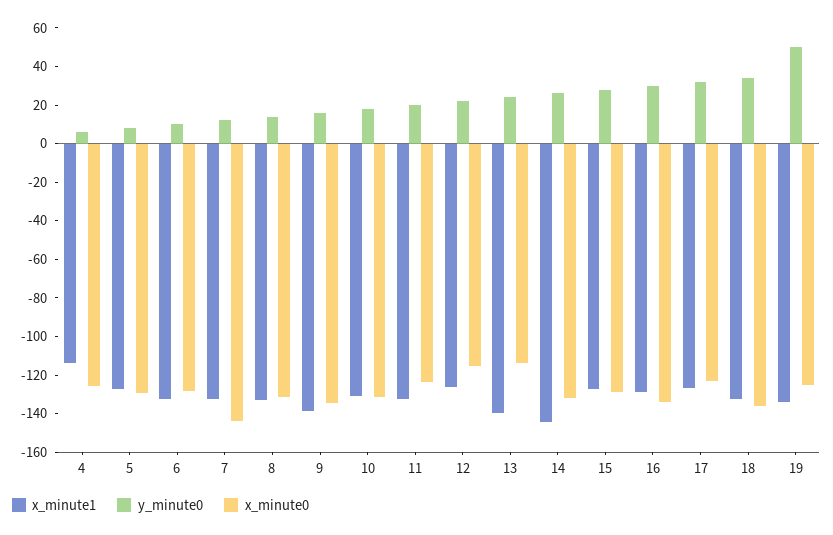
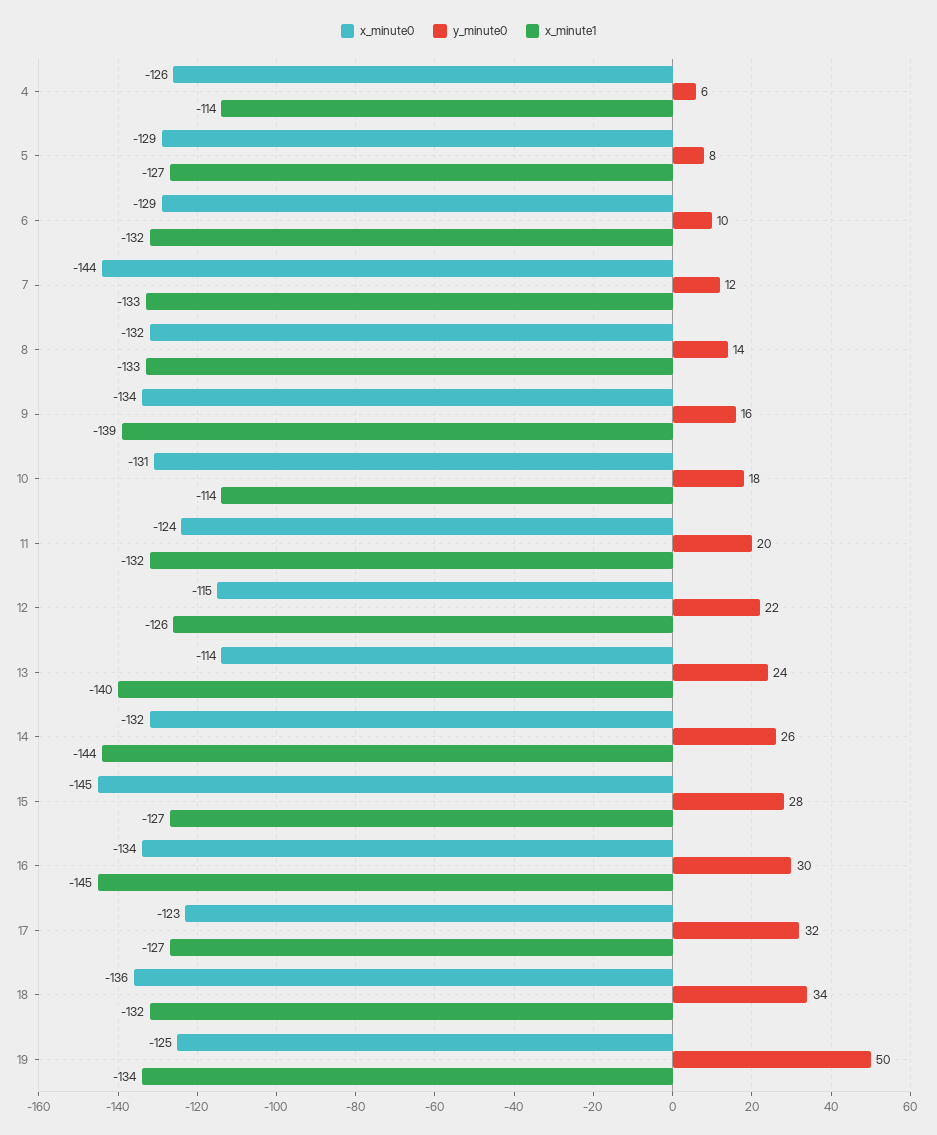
x_minute1, 10: -130 -> -114
x_minute0, 15: -130 -> -145
x_minute1, 16: -130 -> -145

